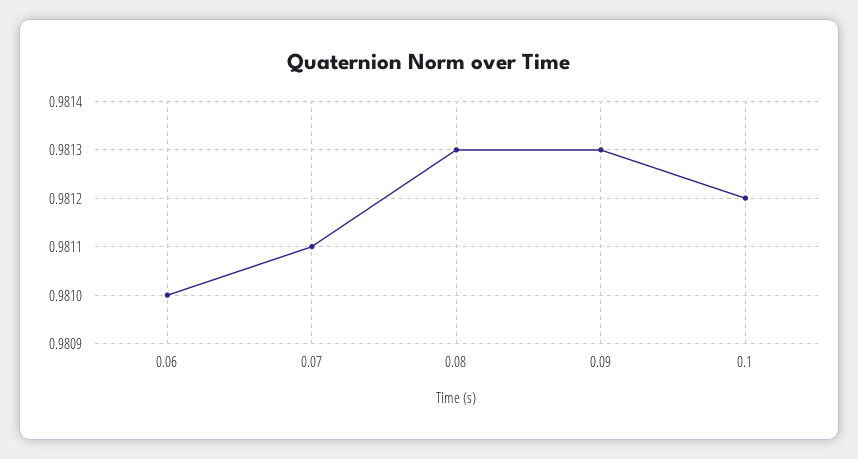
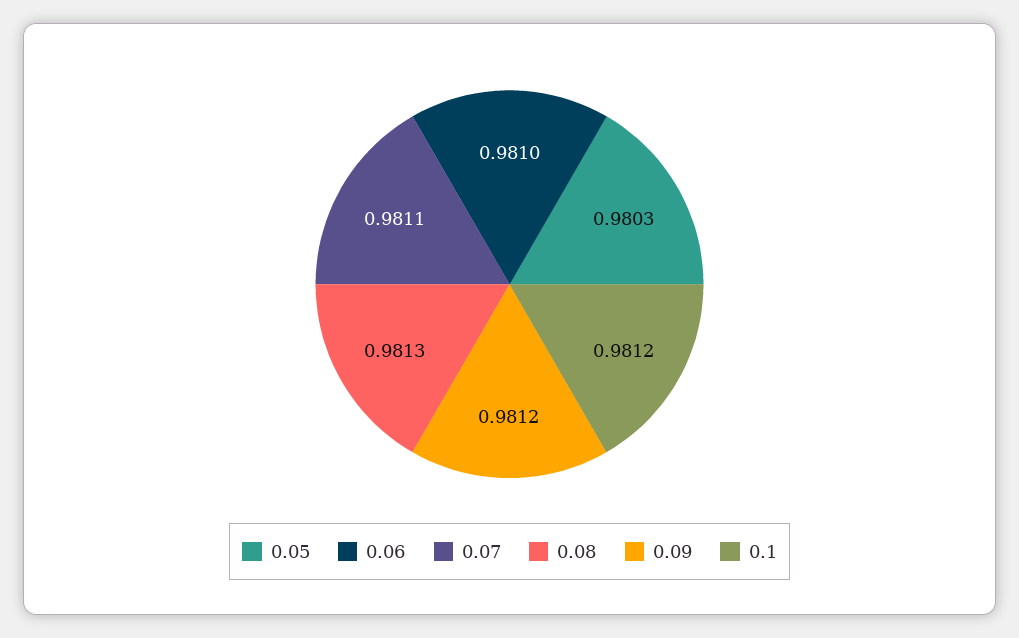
0.09: 0.9813 -> 0.9812
0.05: none -> 0.9803

